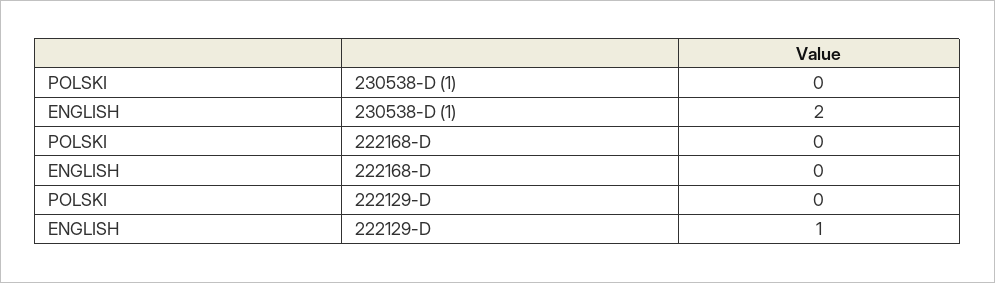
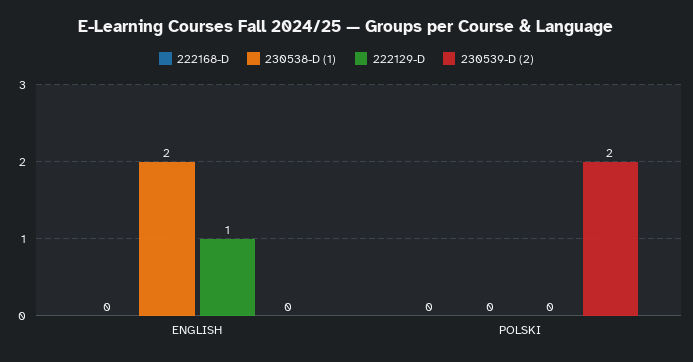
230539-D (2), ENGLISH: none -> 0
230539-D (2), POLSKI: none -> 2

